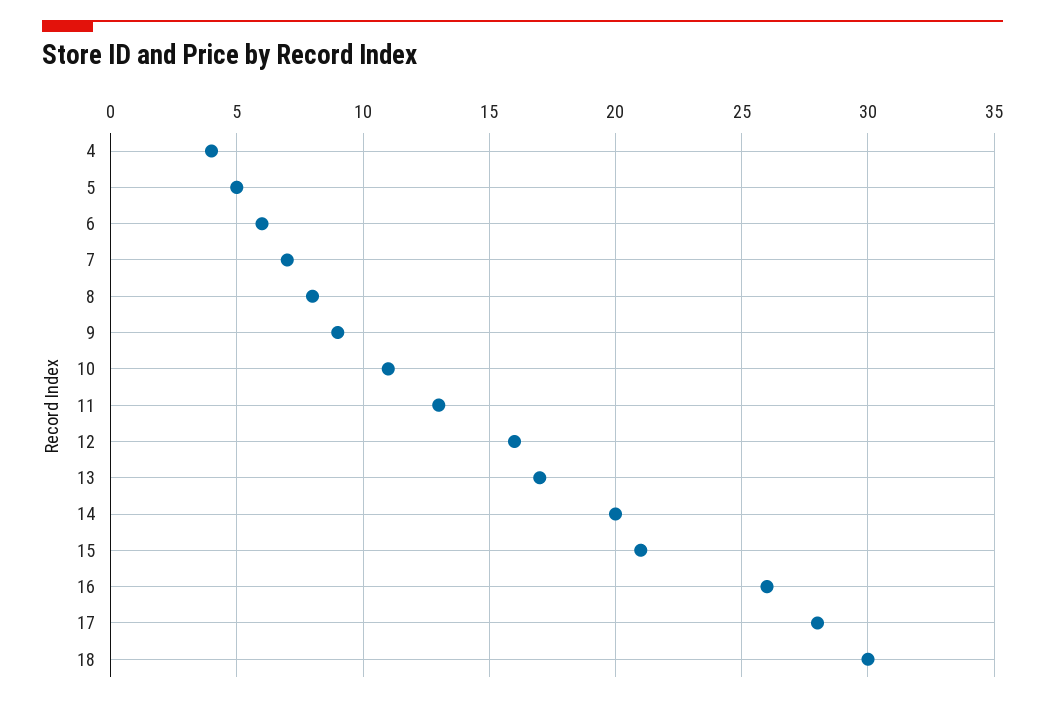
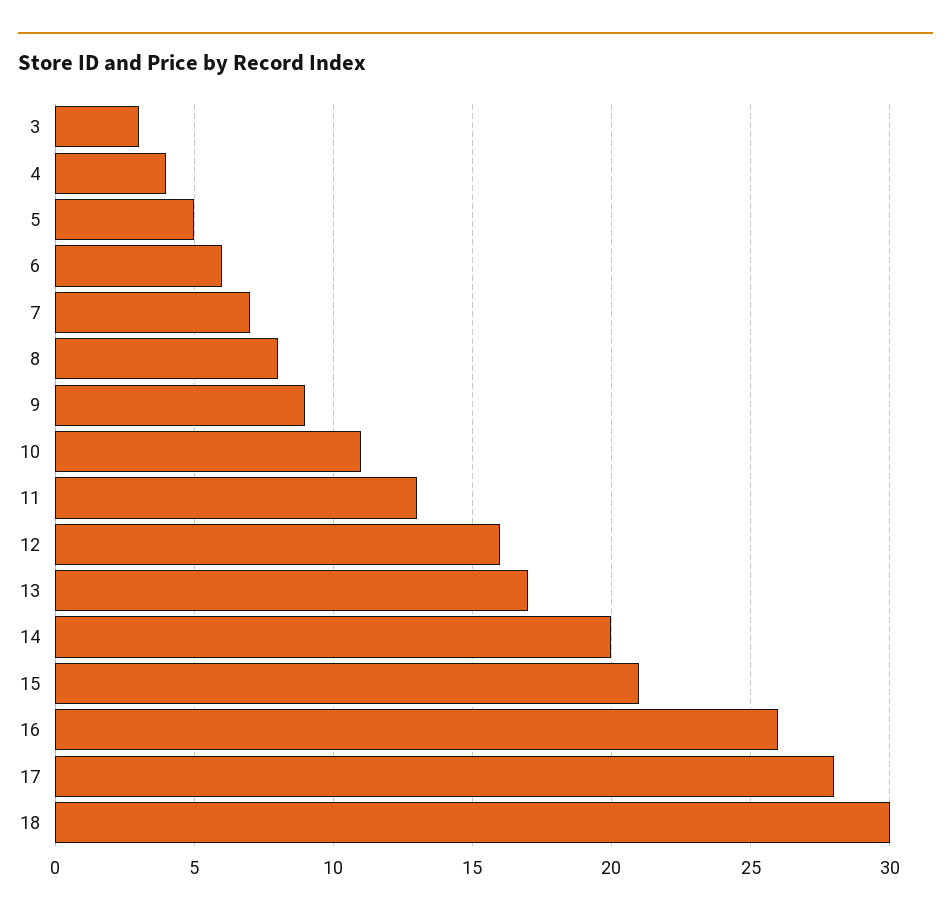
3: none -> 3

